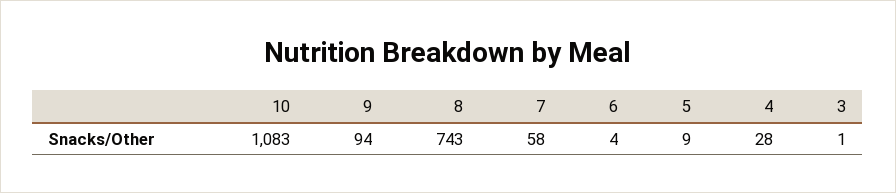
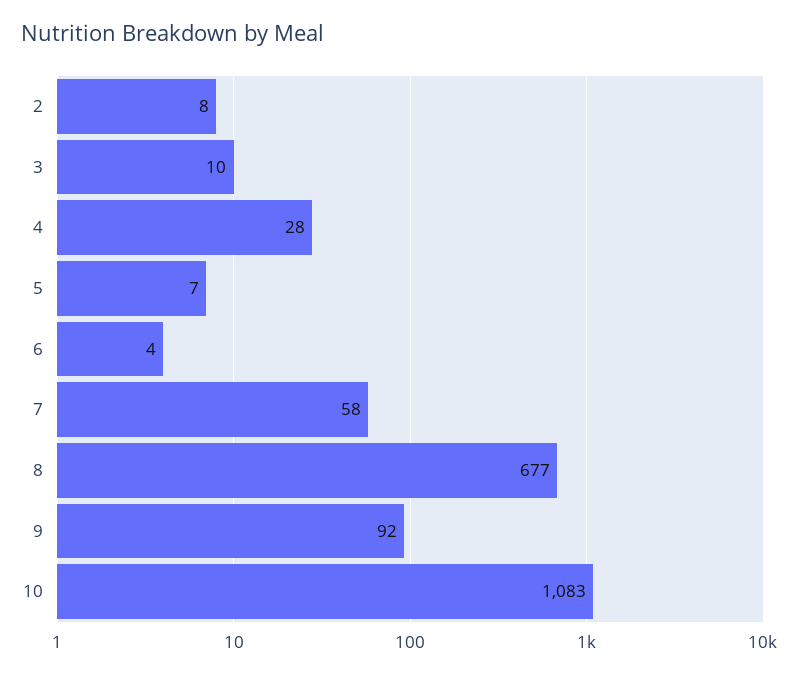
9: 94 -> 92
8: 743 -> 677
5: 9 -> 7
3: 1 -> 10
2: none -> 8

